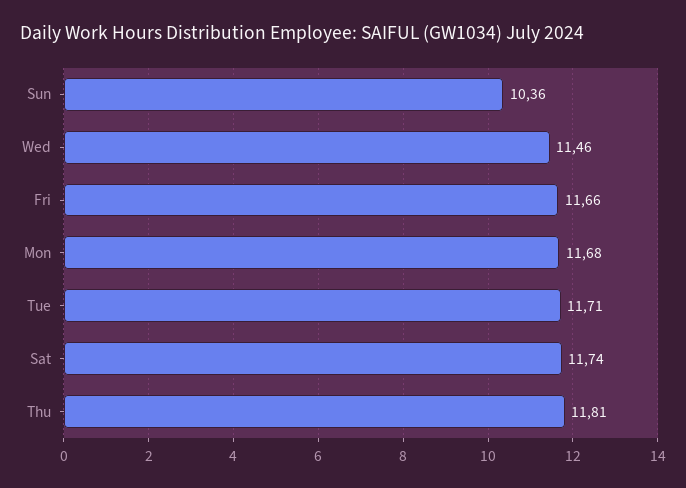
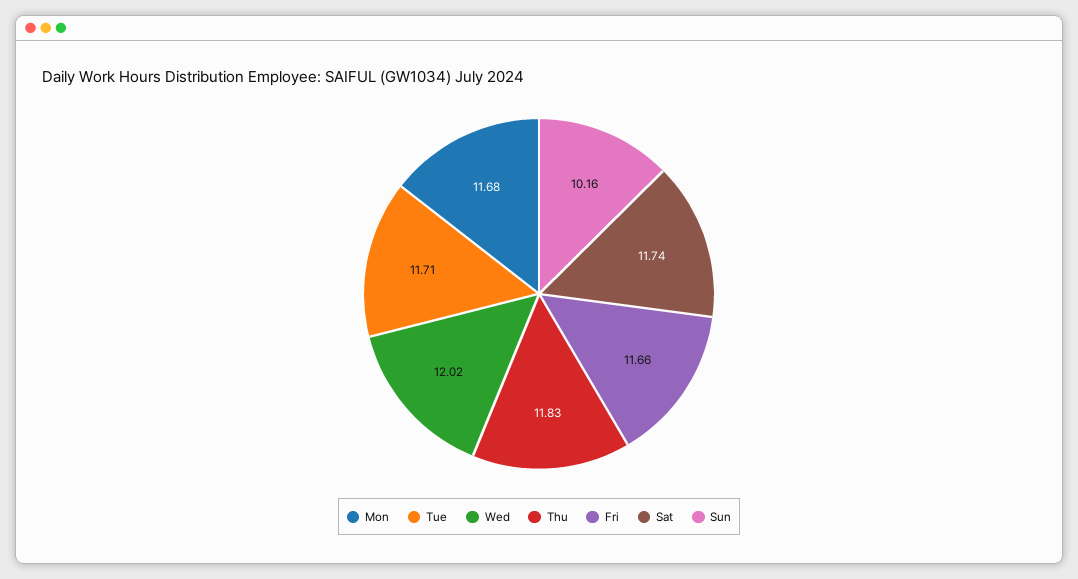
Sun: 10.36 -> 10.16
Wed: 11.46 -> 12.02
Thu: 11.81 -> 11.83

